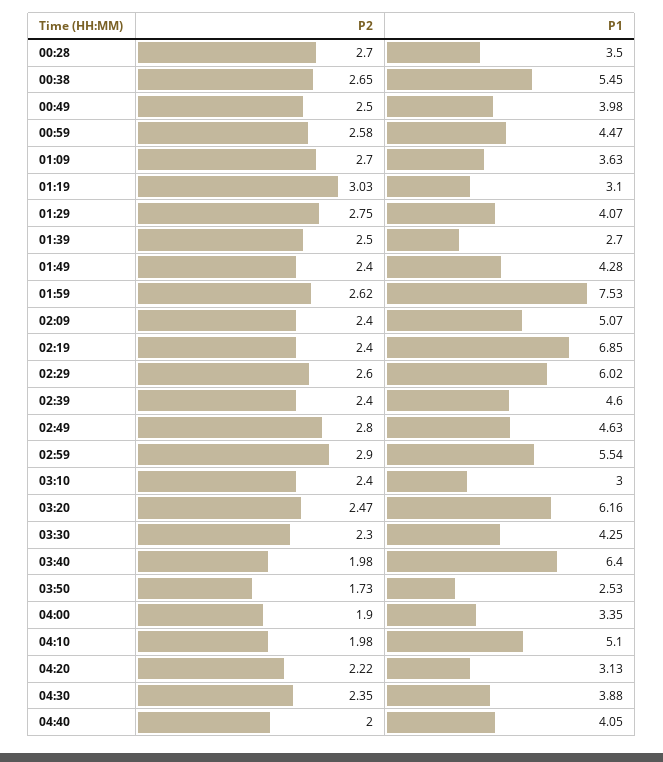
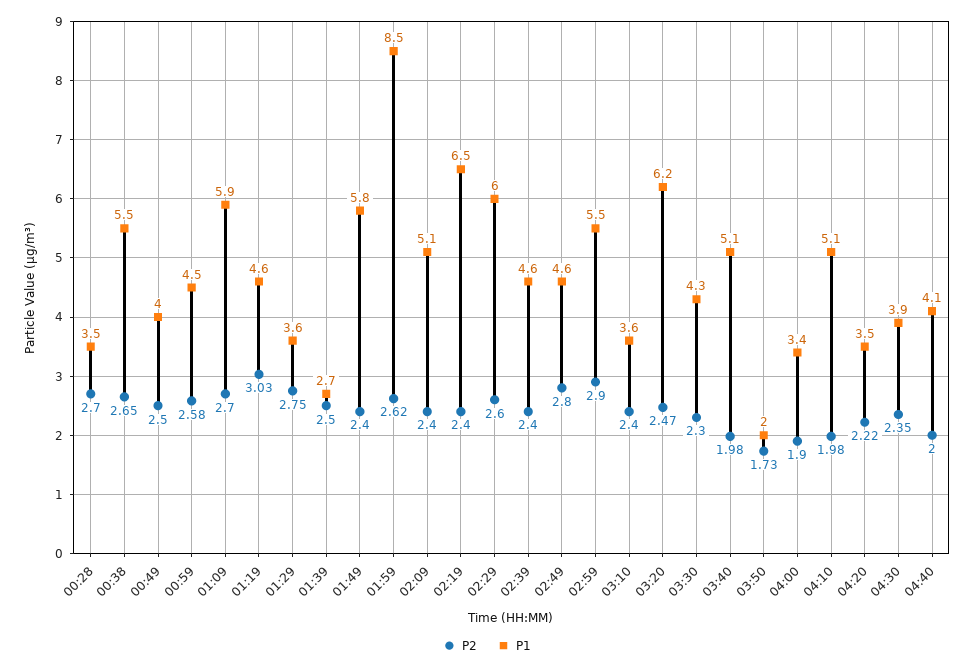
P1, 01:09: 3.63 -> 5.9
P1, 01:19: 3.1 -> 4.6
P1, 01:29: 4.07 -> 3.6
P1, 01:49: 4.28 -> 5.8
P1, 01:59: 7.53 -> 8.5
P1, 02:19: 6.85 -> 6.5
P1, 03:10: 3 -> 3.6
P1, 03:40: 6.4 -> 5.1
P1, 03:50: 2.53 -> 2
P1, 04:20: 3.13 -> 3.5

